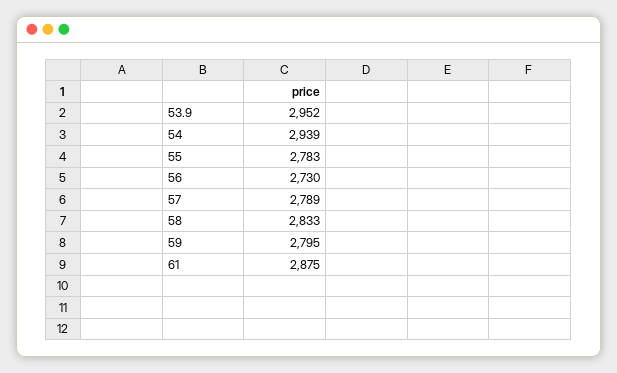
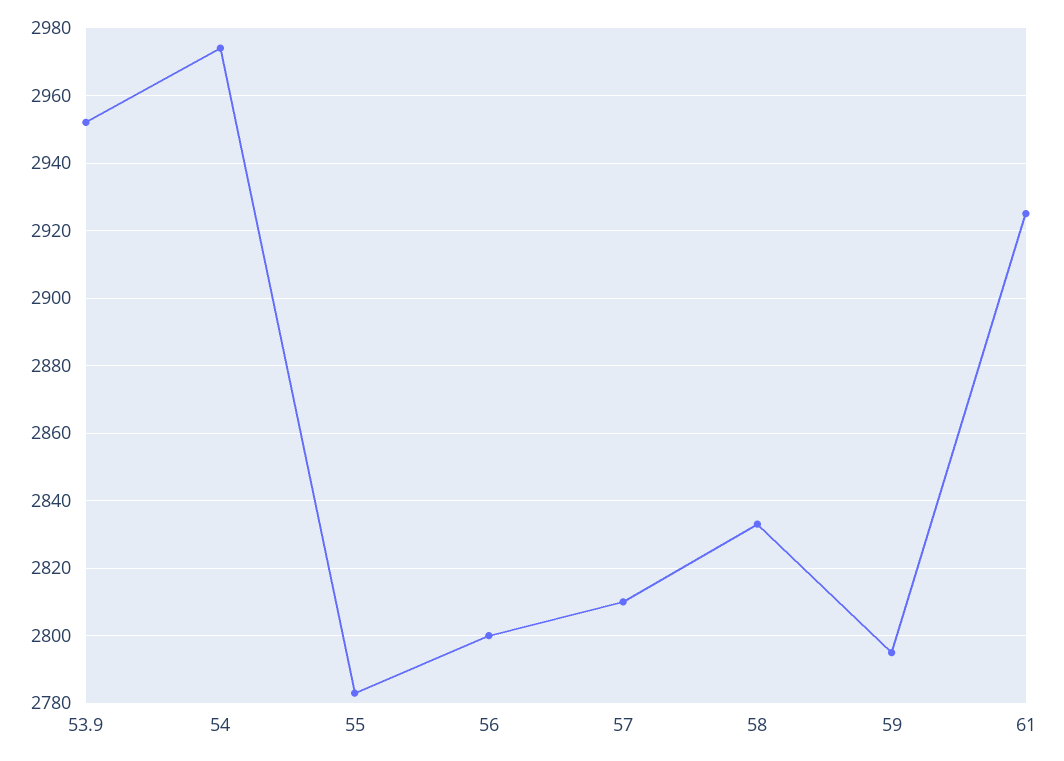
54: 2939 -> 2975
56: 2730 -> 2800
57: 2789 -> 2810
61: 2875 -> 2925

